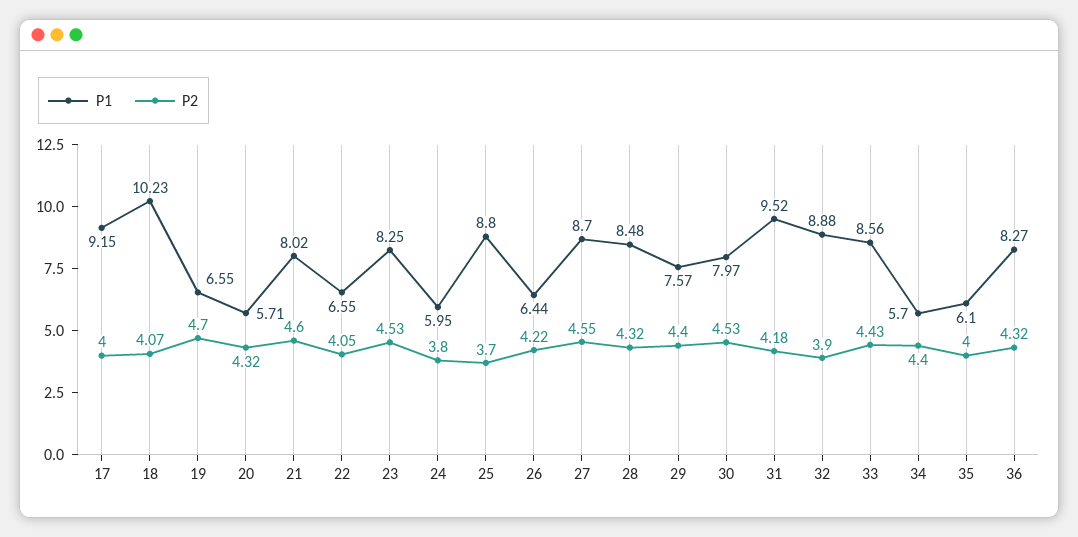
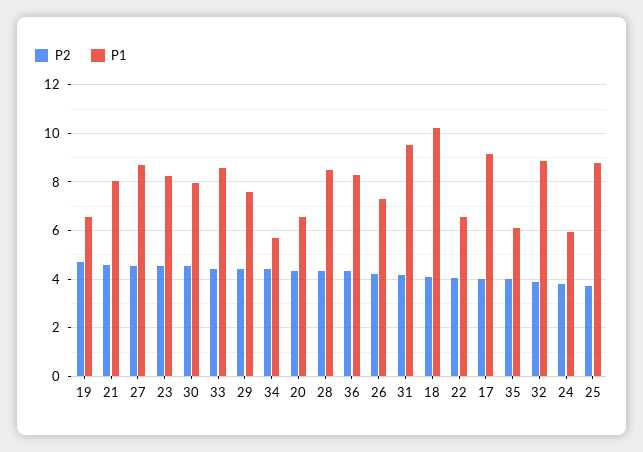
P1, 20: 5.71 -> 6.5
P1, 26: 6.44 -> 7.25

